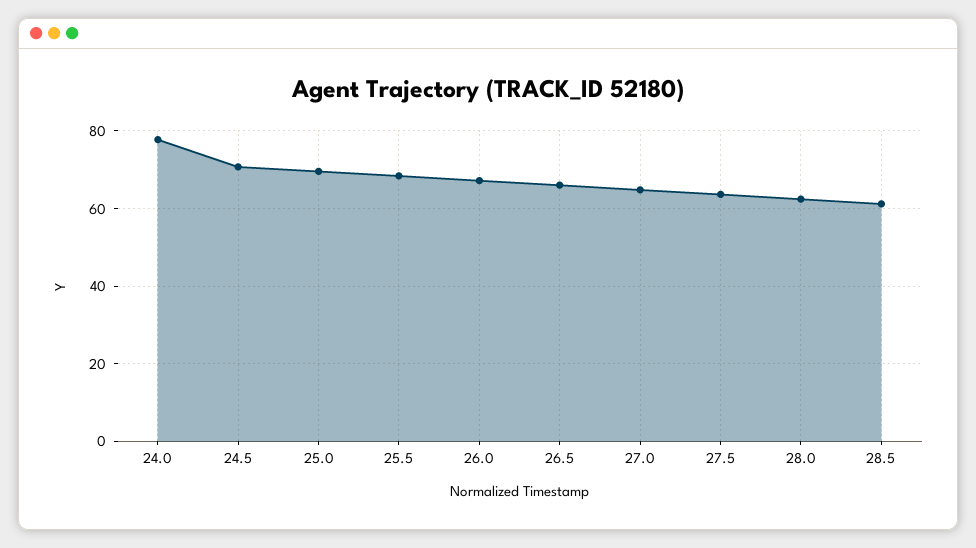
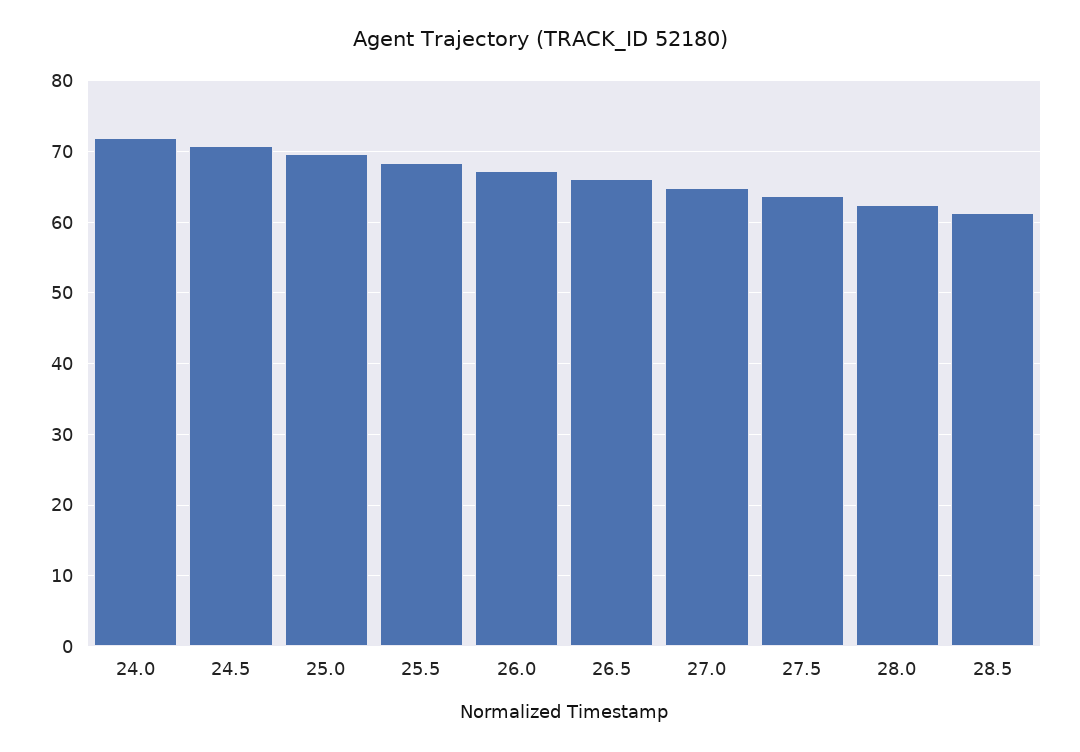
24.0: 78 -> 72

